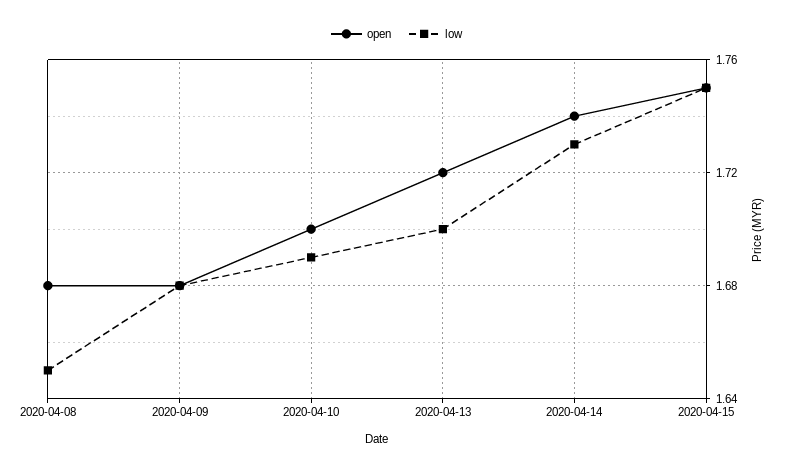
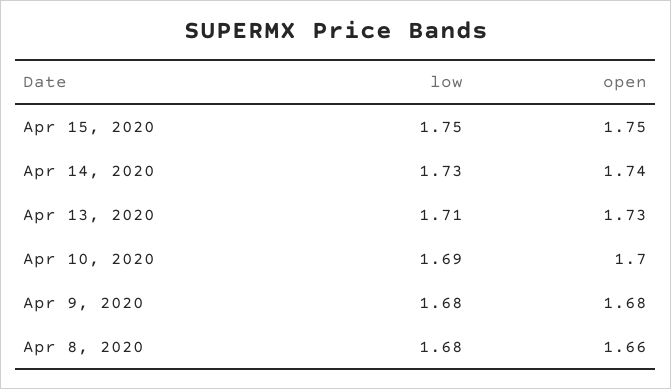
open, 2020-04-08: 1.68 -> 1.66
low, 2020-04-08: 1.65 -> 1.68
open, 2020-04-13: 1.72 -> 1.73
low, 2020-04-13: 1.7 -> 1.71

